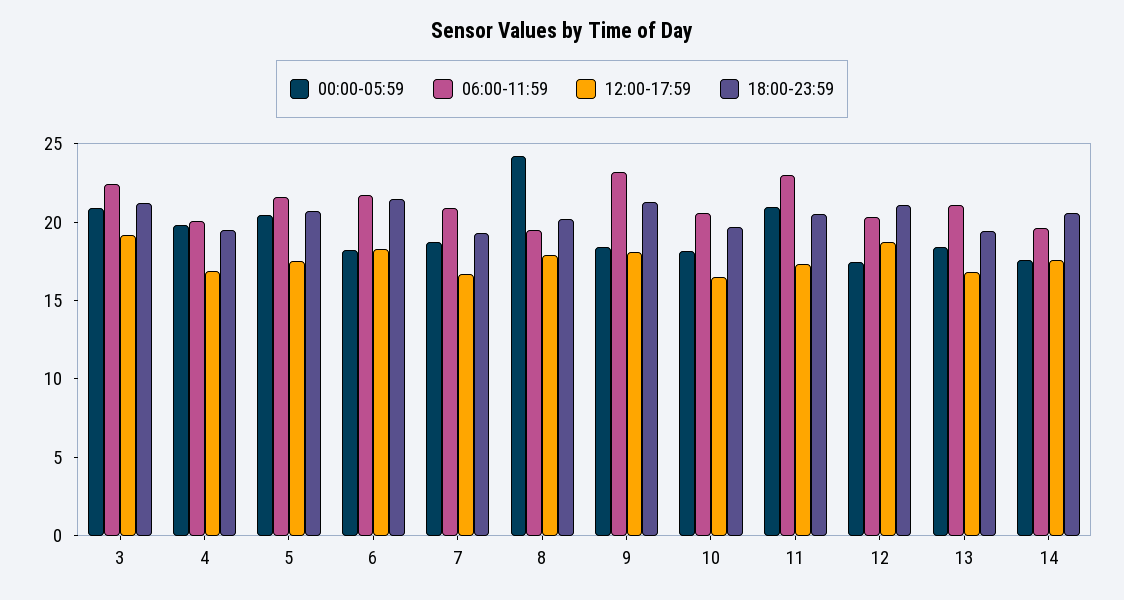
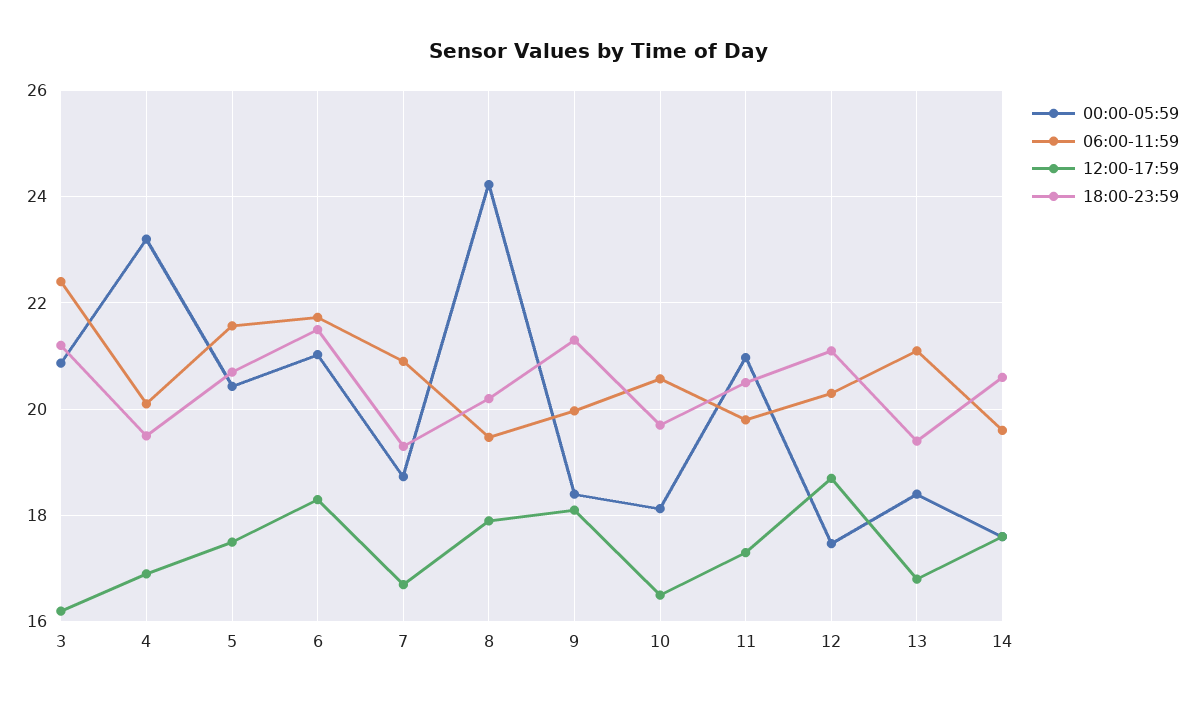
12:00-17:59, 3: 19 -> 16.2
00:00-05:59, 4: 20 -> 23.2
00:00-05:59, 6: 18 -> 21
06:00-11:59, 9: 23 -> 20
06:00-11:59, 11: 23 -> 19.8

